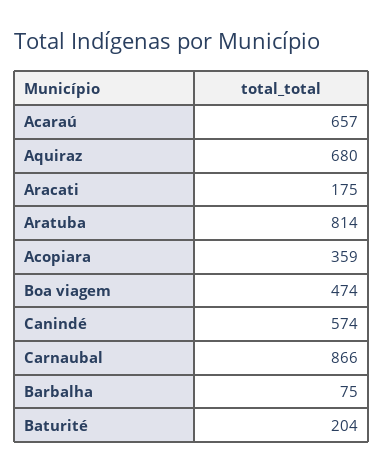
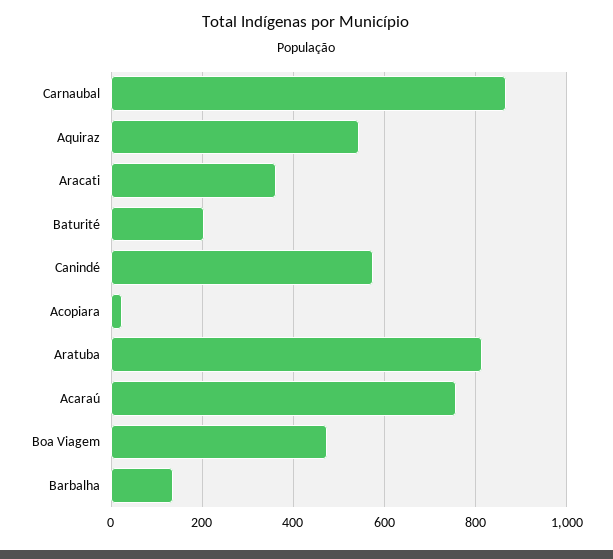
Acaraú: 657 -> 760
Aquiraz: 680 -> 540
Aracati: 175 -> 360
Acopiara: 359 -> 20
Barbalha: 75 -> 140

